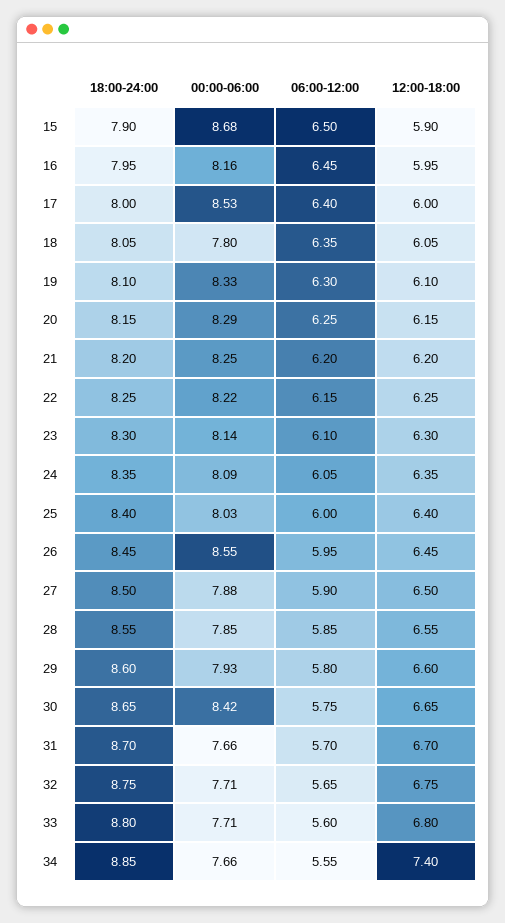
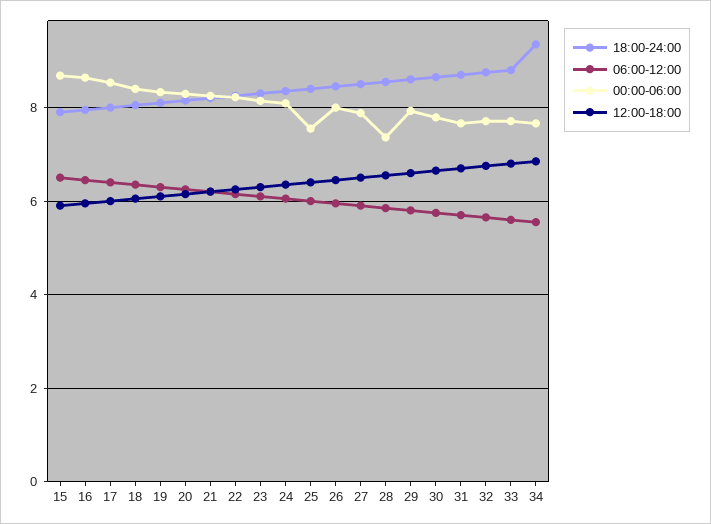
00:00-06:00, 16: 8.16 -> 8.6
00:00-06:00, 18: 7.8 -> 8.4
00:00-06:00, 25: 8.03 -> 7.6
00:00-06:00, 26: 8.55 -> 8
00:00-06:00, 28: 7.85 -> 7.4
00:00-06:00, 30: 8.42 -> 7.8
18:00-24:00, 34: 8.85 -> 9.4
12:00-18:00, 34: 7.4 -> 6.8

